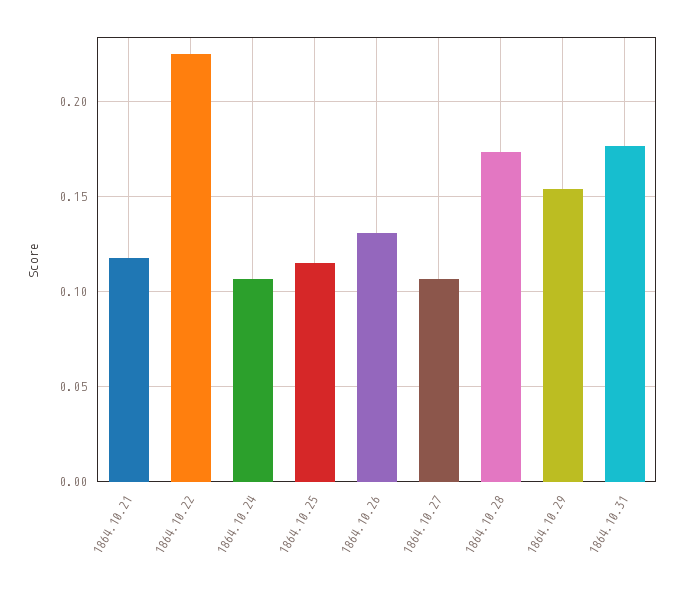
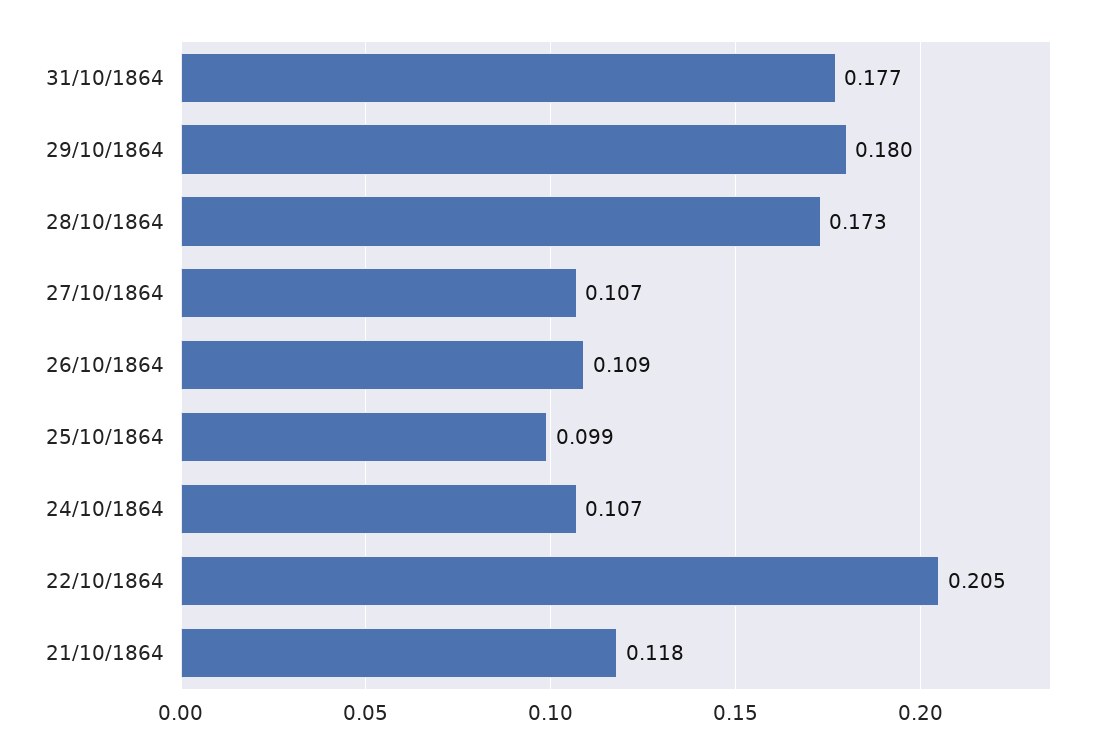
1864.10.22: 0.225 -> 0.205
1864.10.25: 0.115 -> 0.099
1864.10.26: 0.13 -> 0.109
1864.10.29: 0.155 -> 0.18

